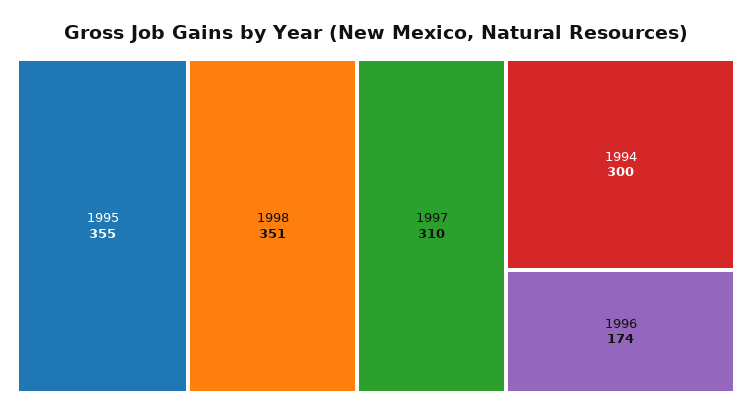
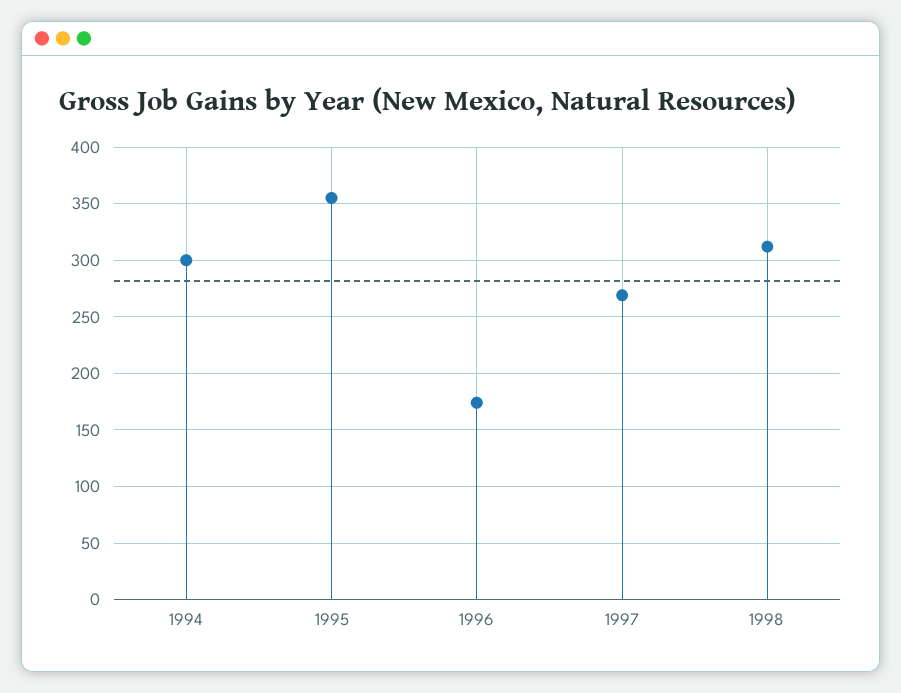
1998: 351 -> 310
1997: 310 -> 270

